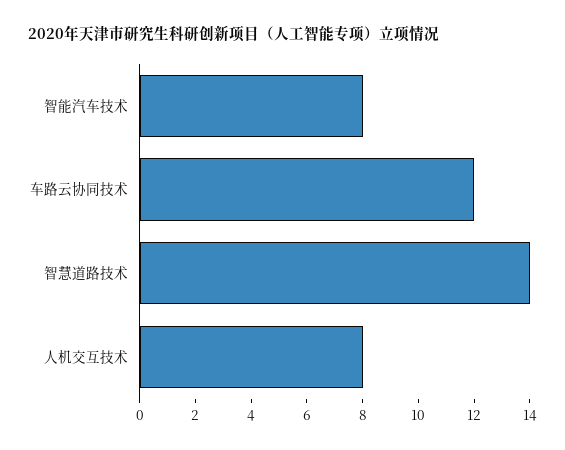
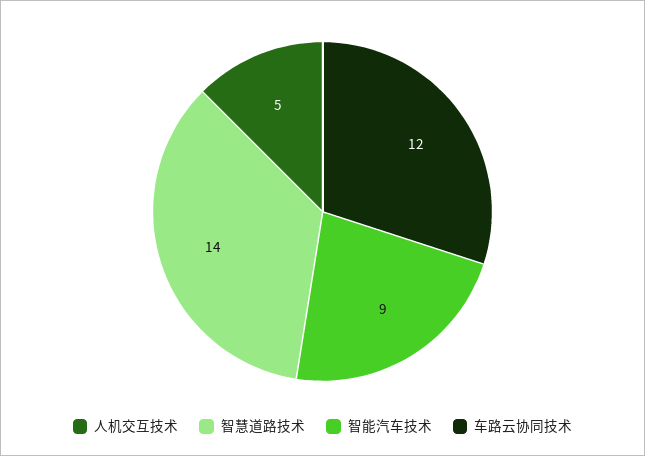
智能汽车技术: 8 -> 9
人机交互技术: 8 -> 5

